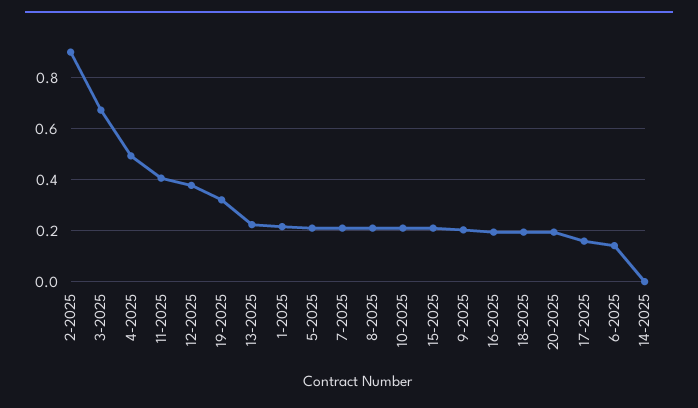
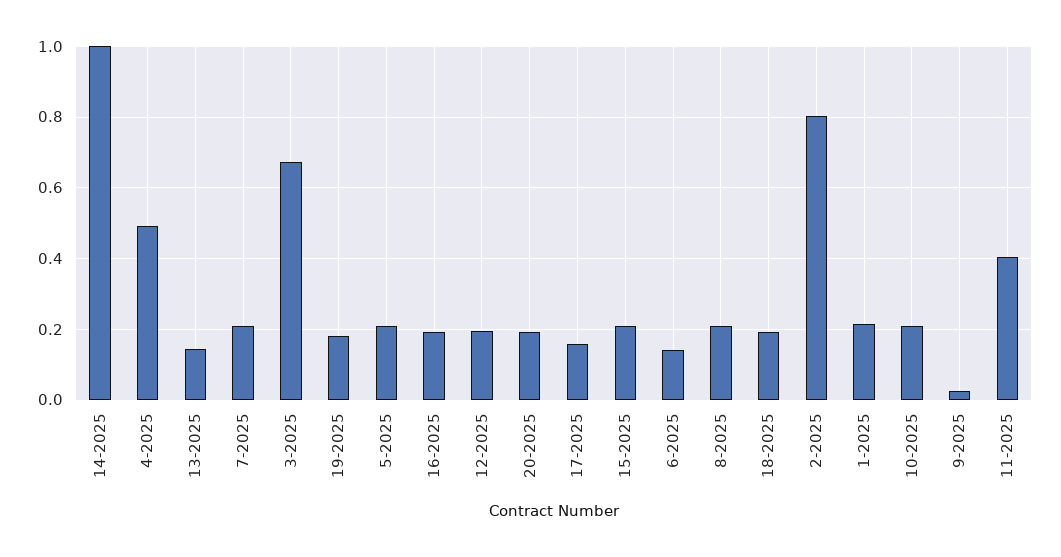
2-2025: 0.9 -> 0.8
12-2025: 0.375 -> 0.2
19-2025: 0.325 -> 0.18
13-2025: 0.225 -> 0.14
9-2025: 0.2 -> 0.02
14-2025: 0 -> 1

